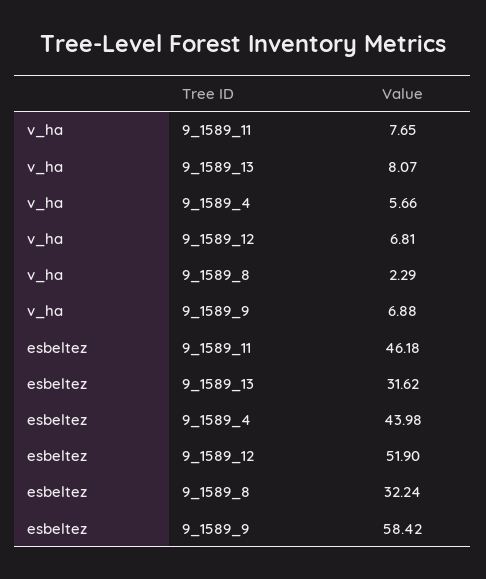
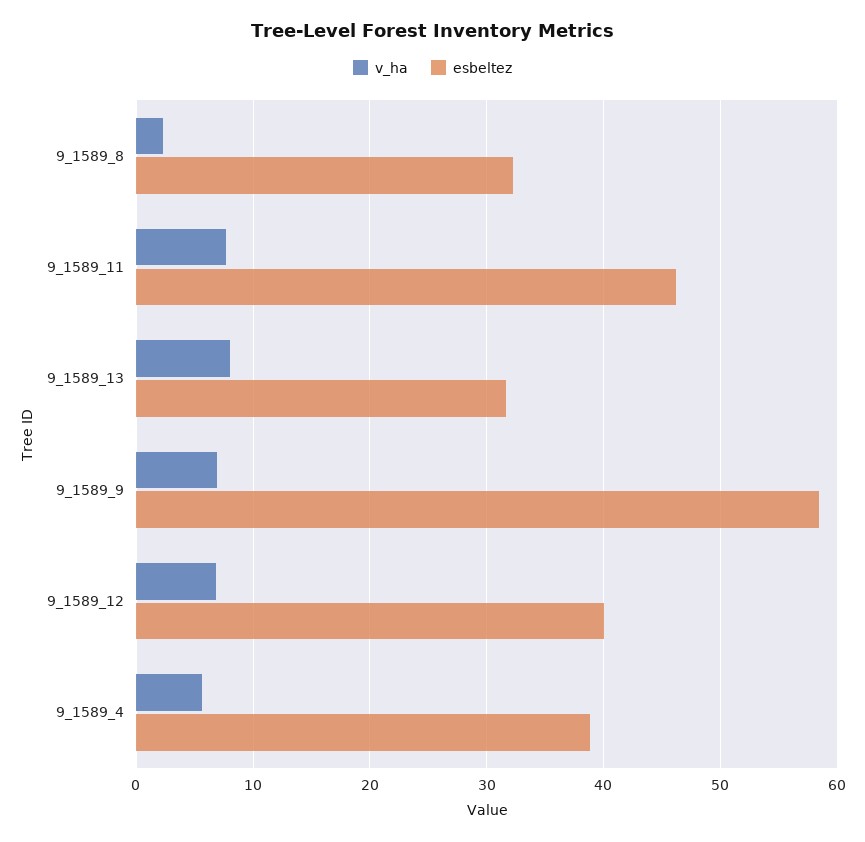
esbeltez, 9_1589_4: 43.98 -> 39
esbeltez, 9_1589_12: 51.9 -> 40

